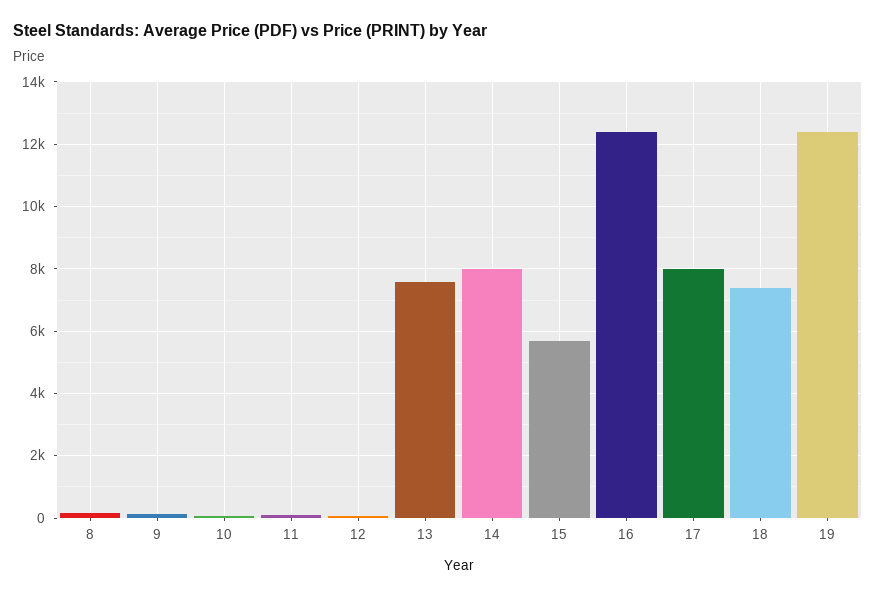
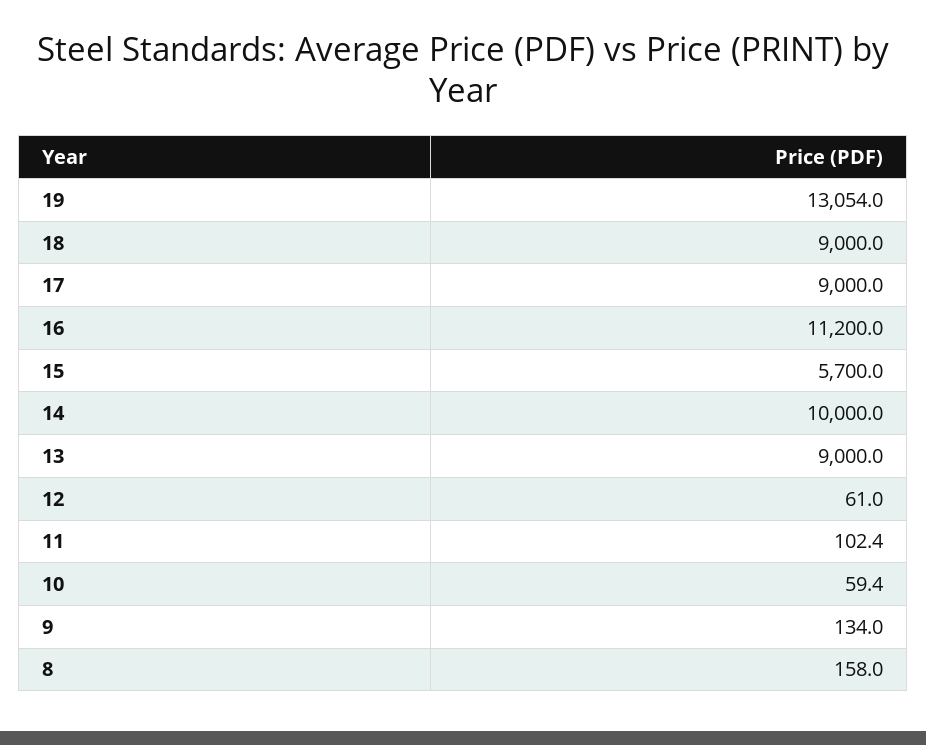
13: 7600 -> 9000
14: 8000 -> 10000
16: 12400 -> 11200
17: 8000 -> 9000
18: 7400 -> 9000
19: 12400 -> 13054

